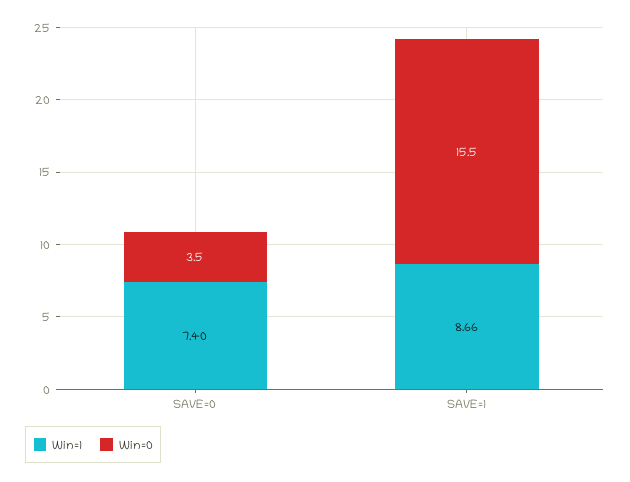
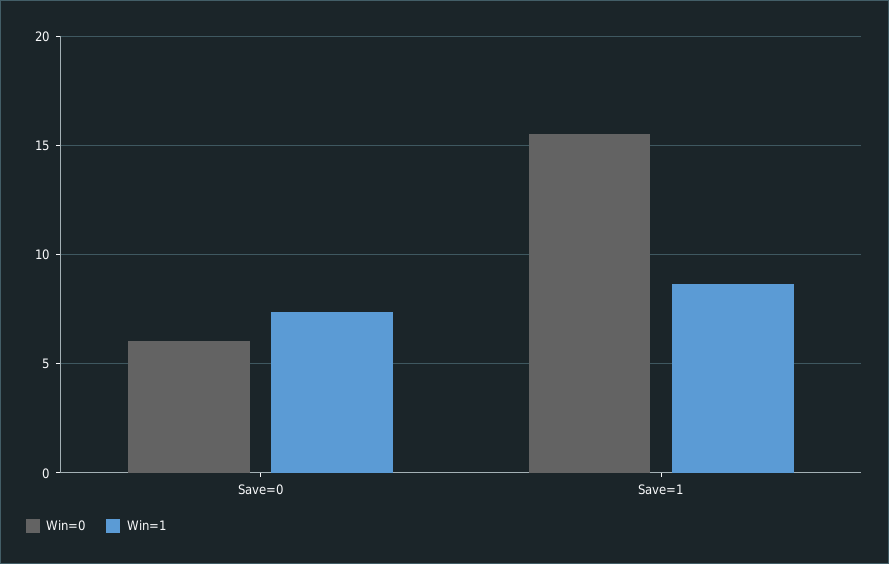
Win=0, SAVE=0: 3.5 -> 6

